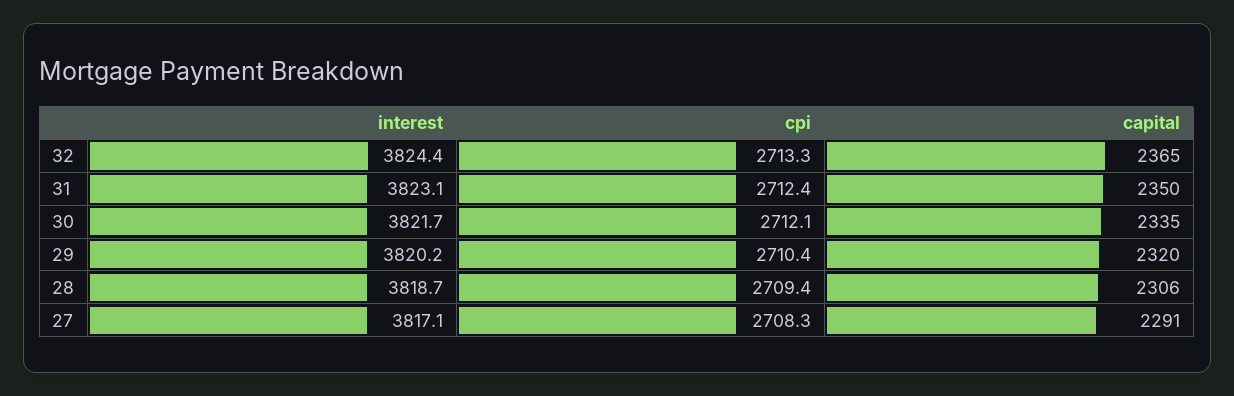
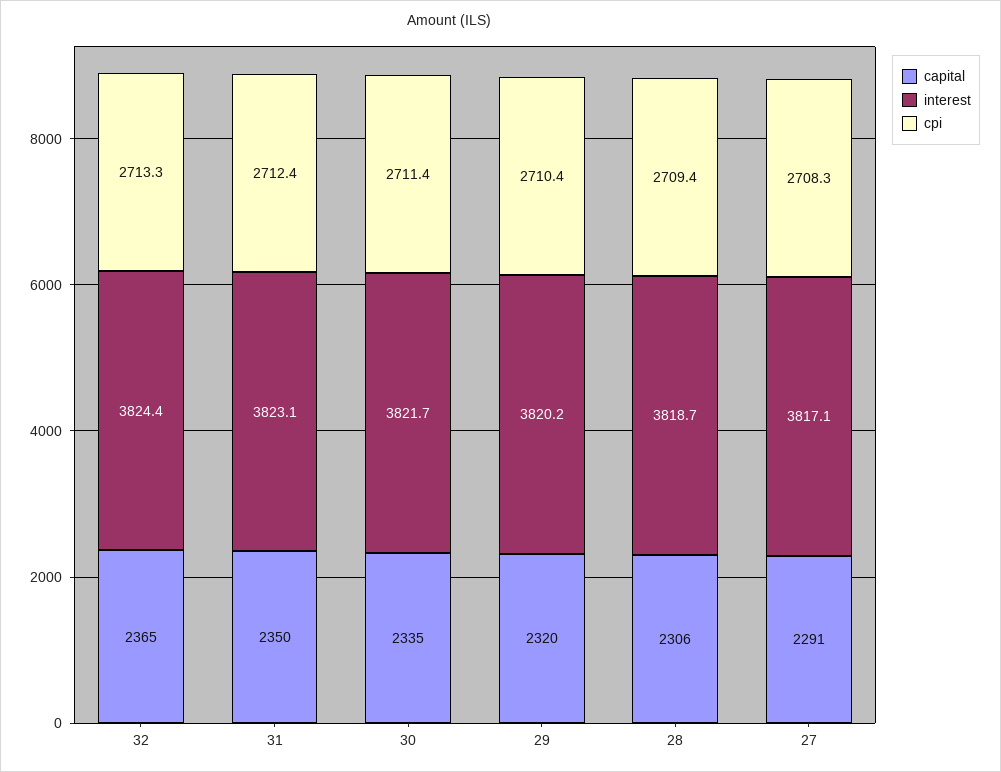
cpi, 30: 2712.1 -> 2711.4

